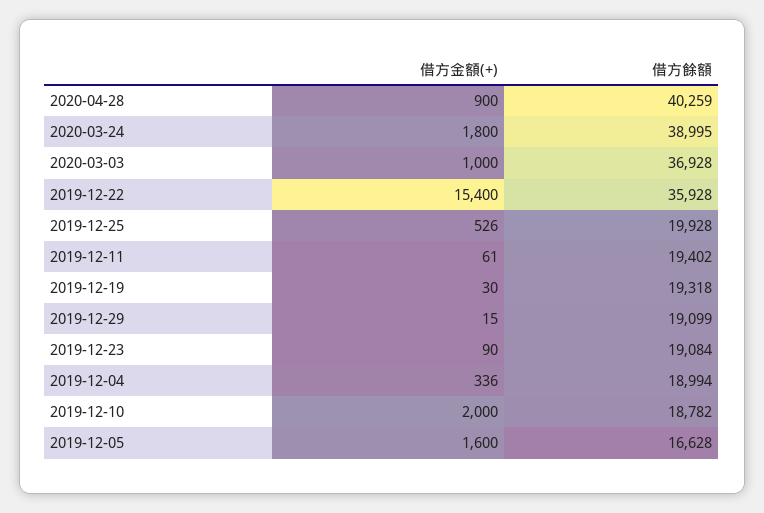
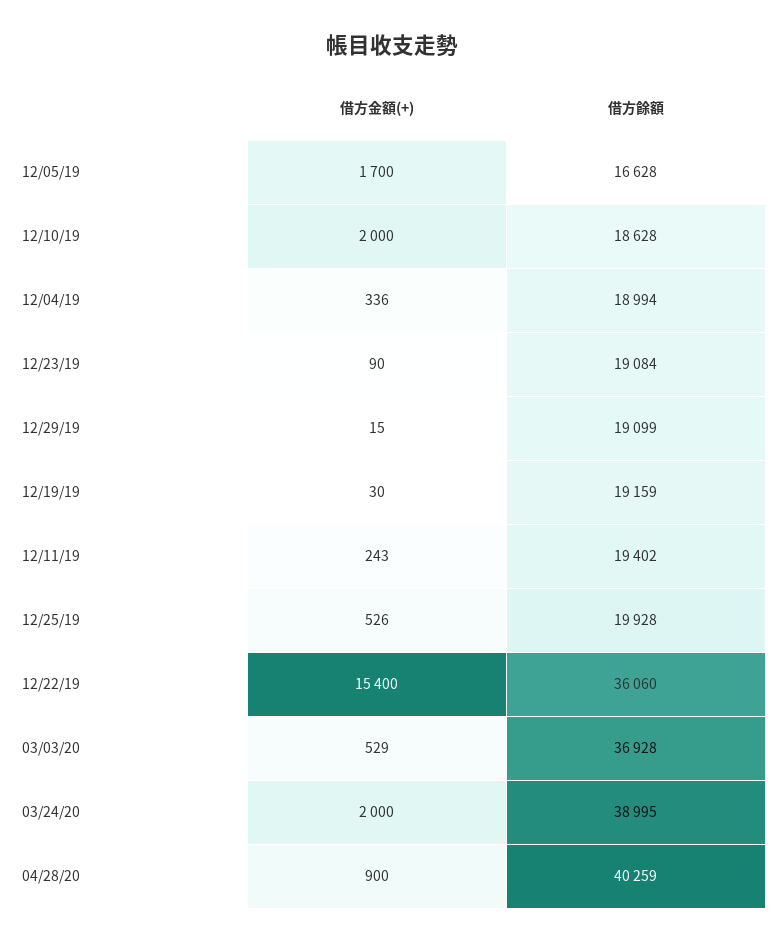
借方金額(+), 2020-03-24: 1800 -> 2000
借方金額(+), 2020-03-03: 1000 -> 529
借方餘額, 2019-12-22: 35928 -> 36060
借方金額(+), 2019-12-11: 61 -> 243
借方餘額, 2019-12-19: 19318 -> 19159
借方餘額, 2019-12-10: 18782 -> 18628
借方金額(+), 2019-12-05: 1600 -> 1700

